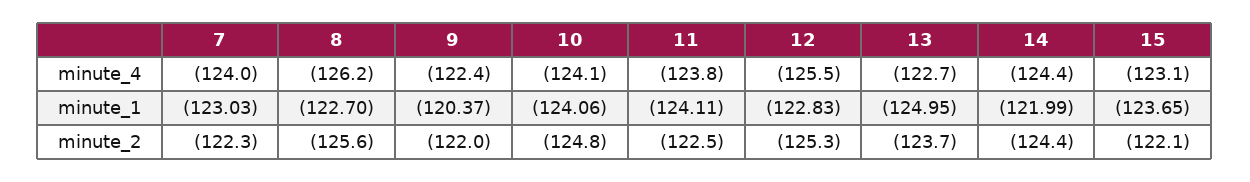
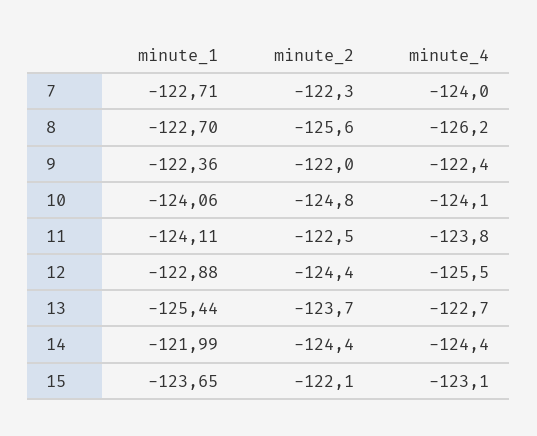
7, minute_1: -123.03 -> -122.71
9, minute_1: -120.37 -> -122.36
12, minute_1: -122.83 -> -122.88
13, minute_1: -124.95 -> -125.44
12, minute_2: -125.3 -> -124.4

